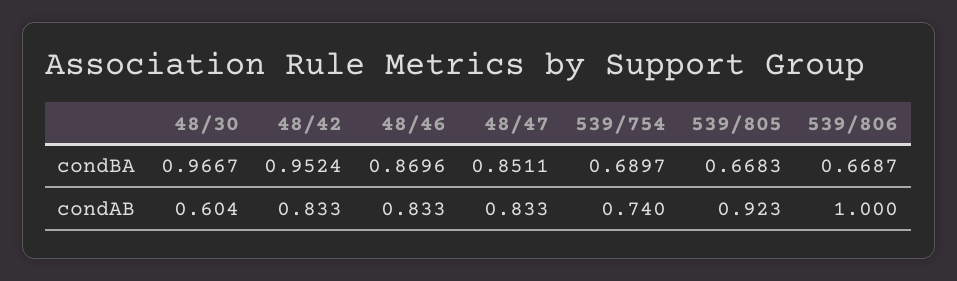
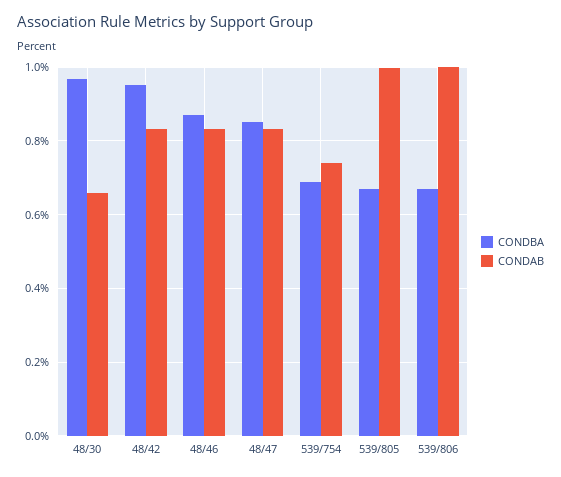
condAB, 48/30: 0.604 -> 0.66
condAB, 539/805: 0.923 -> 1

